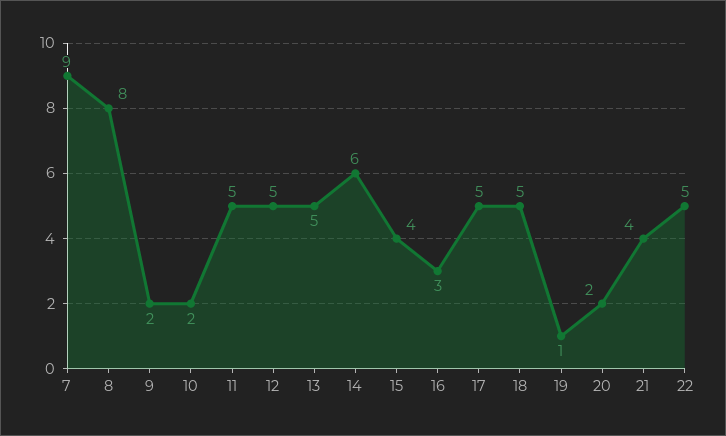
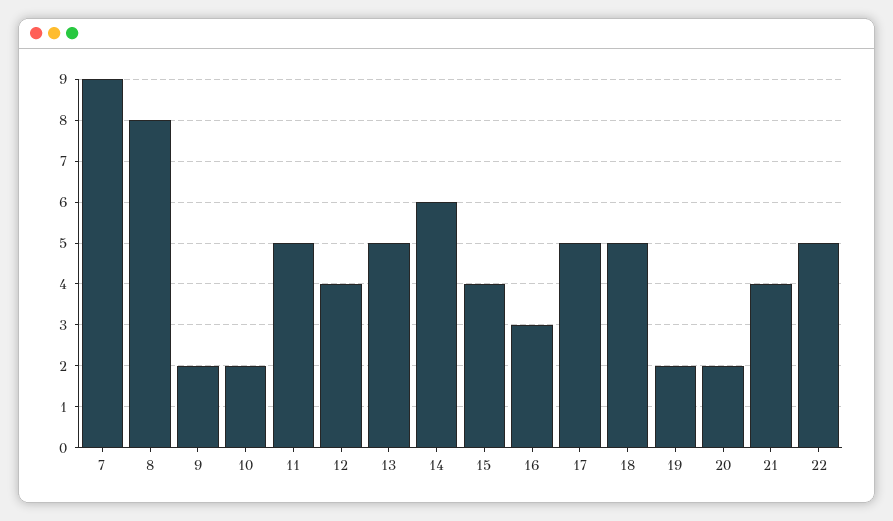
12: 5 -> 4
19: 1 -> 2

